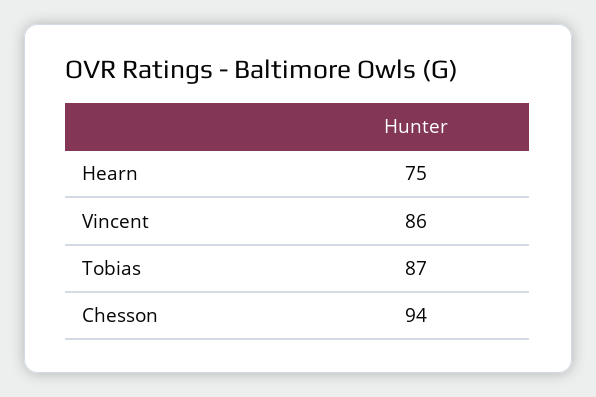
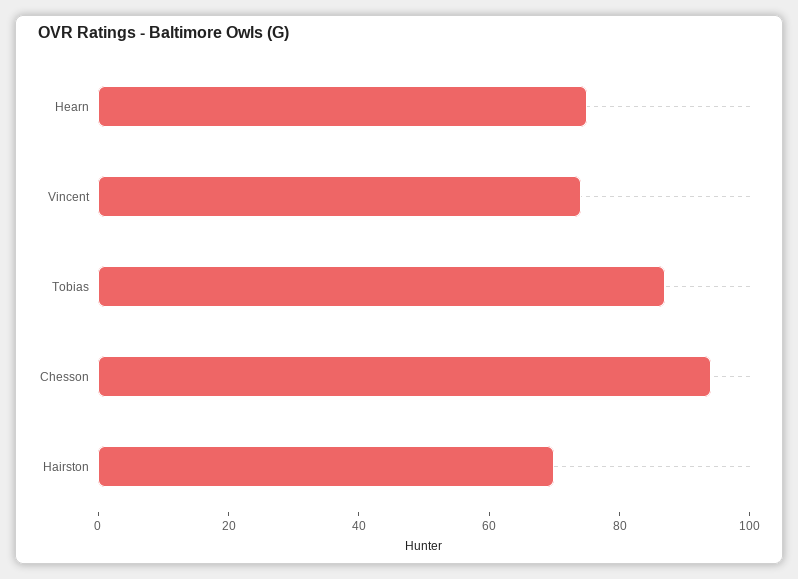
Vincent: 86 -> 75
Hairston: none -> 70

